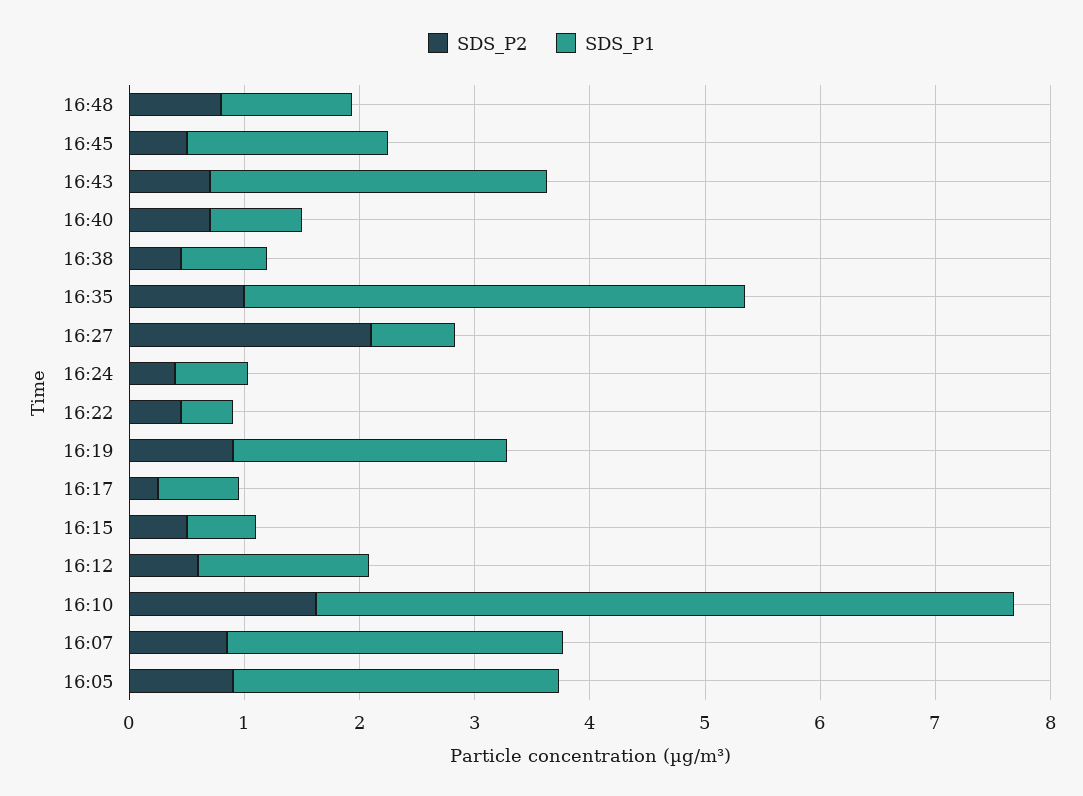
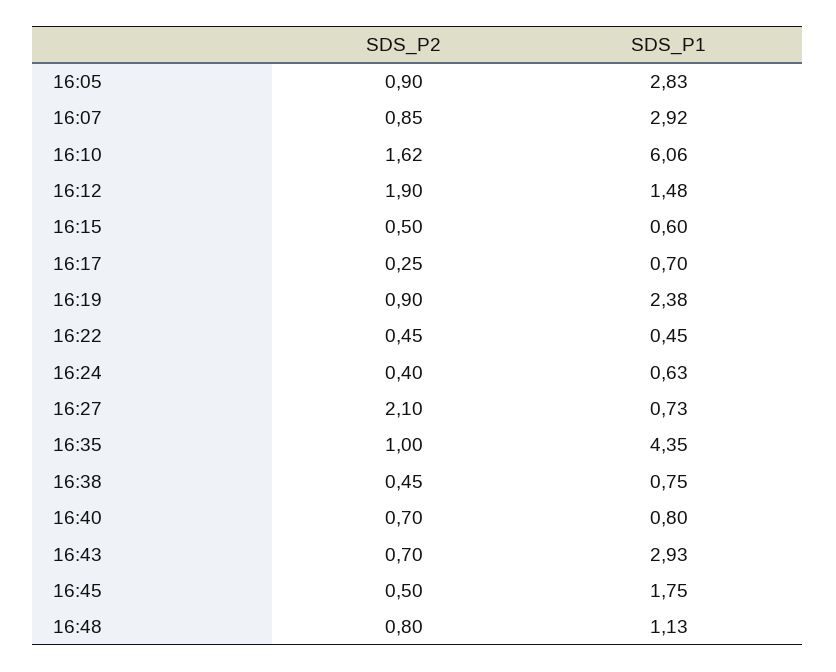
SDS_P2, 16:12: 0.6 -> 1.9

